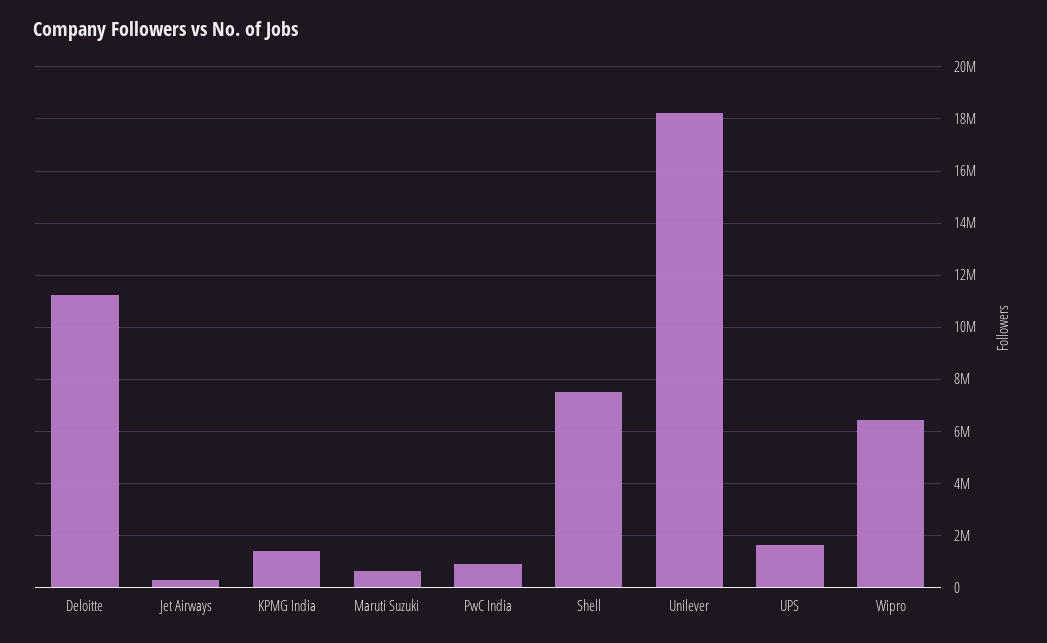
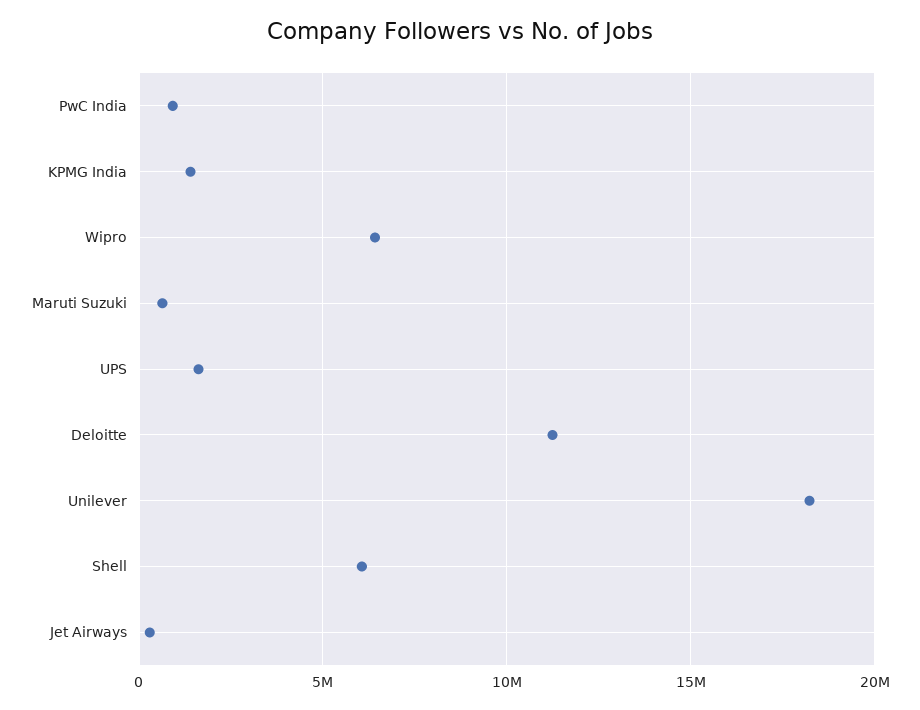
Shell: 7500000 -> 6000000

